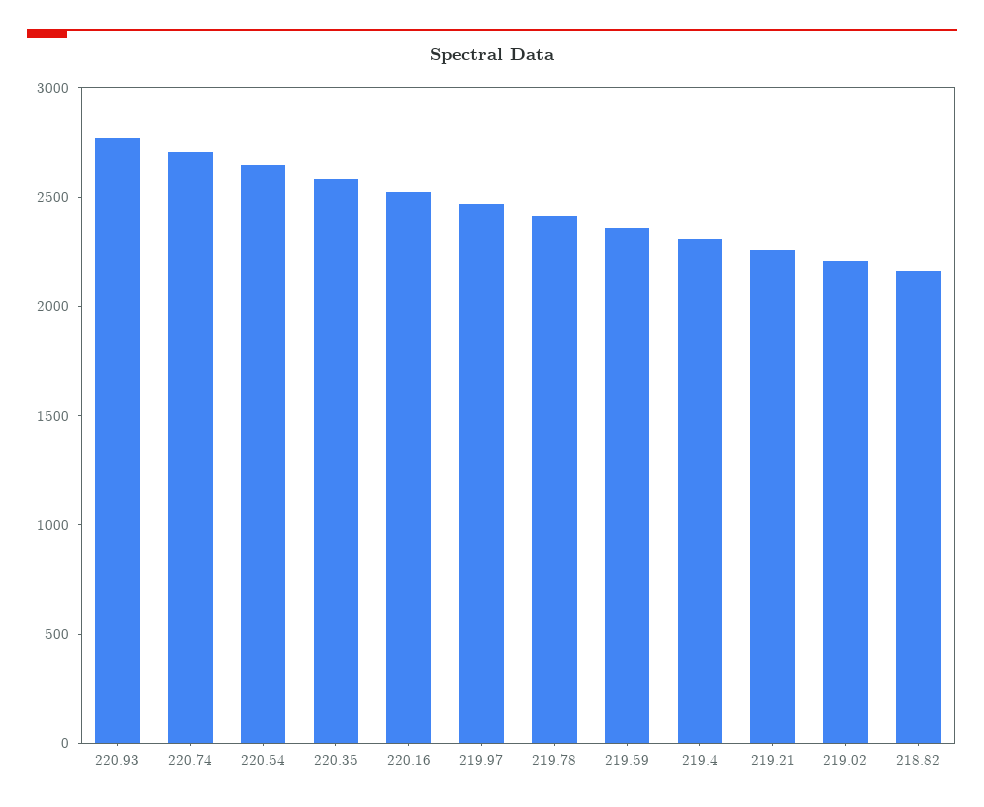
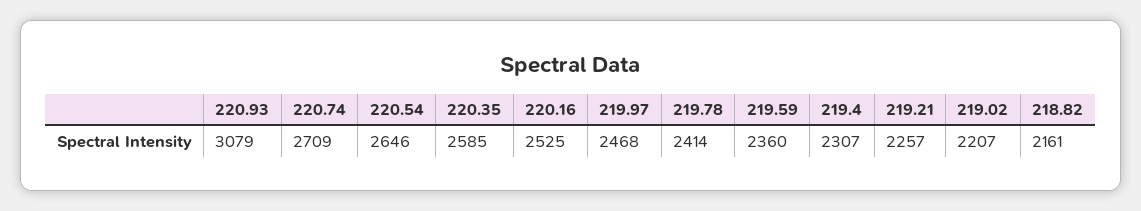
220.93: 2800 -> 3079

